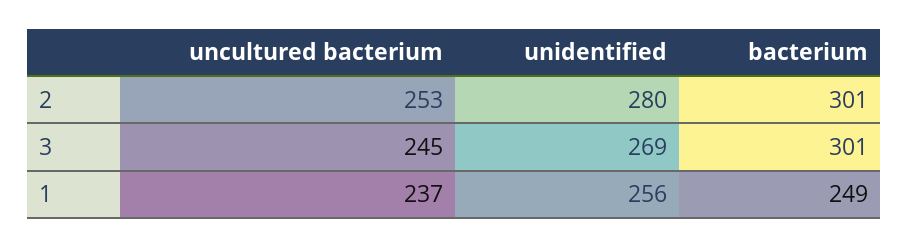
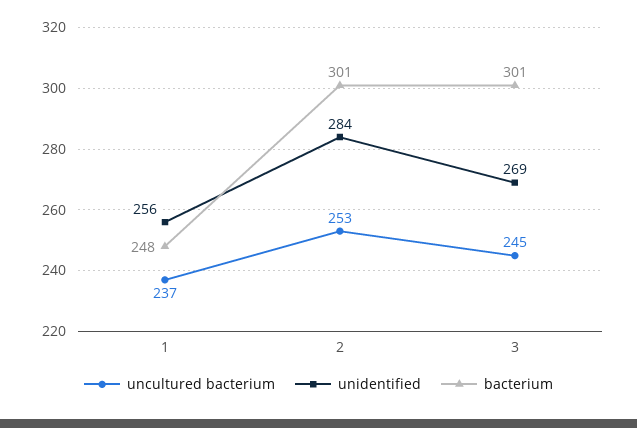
unidentified, 2: 280 -> 284
bacterium, 1: 249 -> 248

